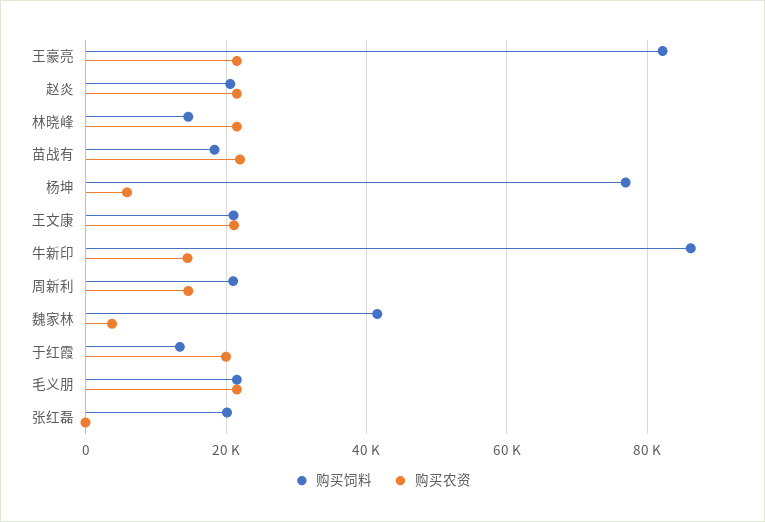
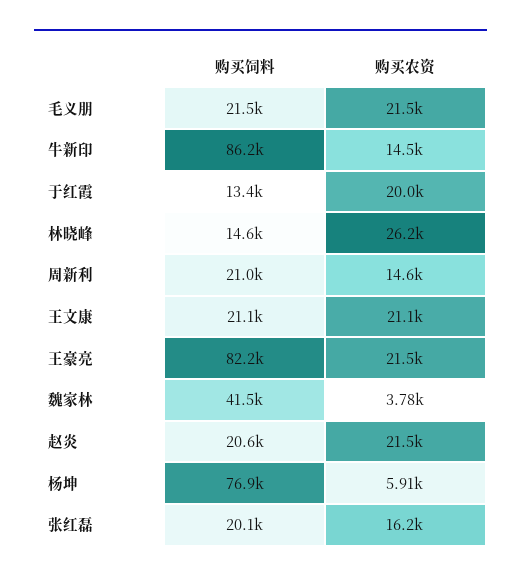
购买农资, 林晓峰: 22000 -> 26200
购买饲料, 苗战有: 18000 -> none
购买农资, 苗战有: 22000 -> none
购买农资, 张红磊: 0 -> 16200

